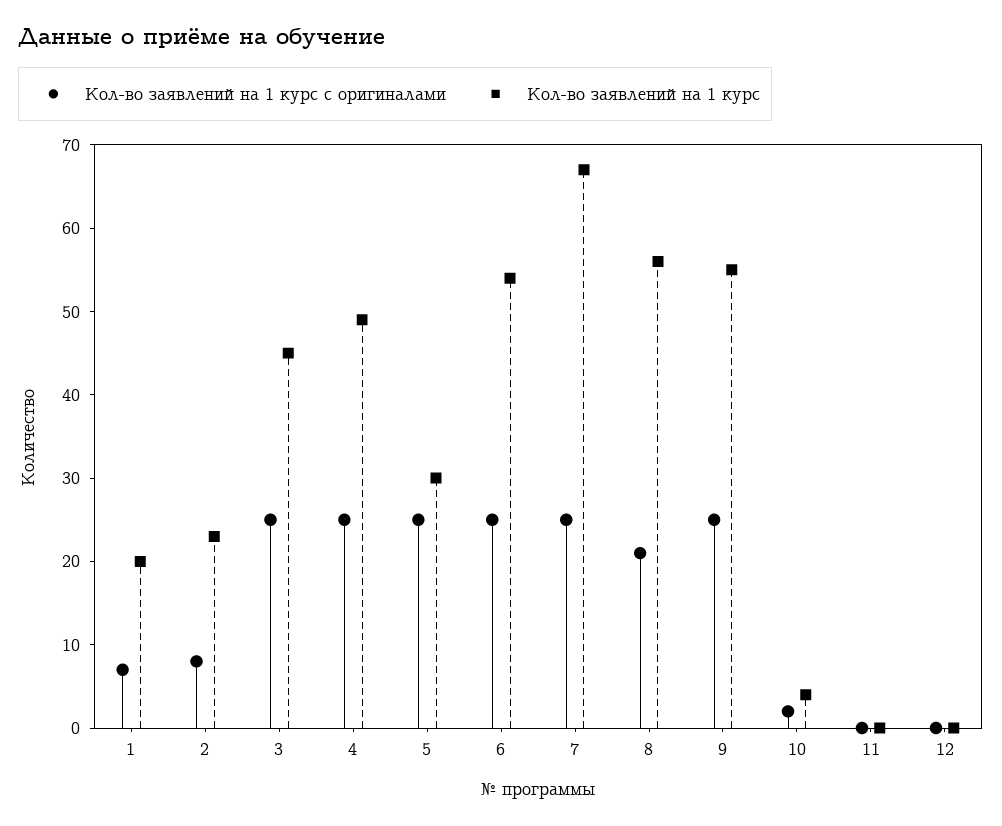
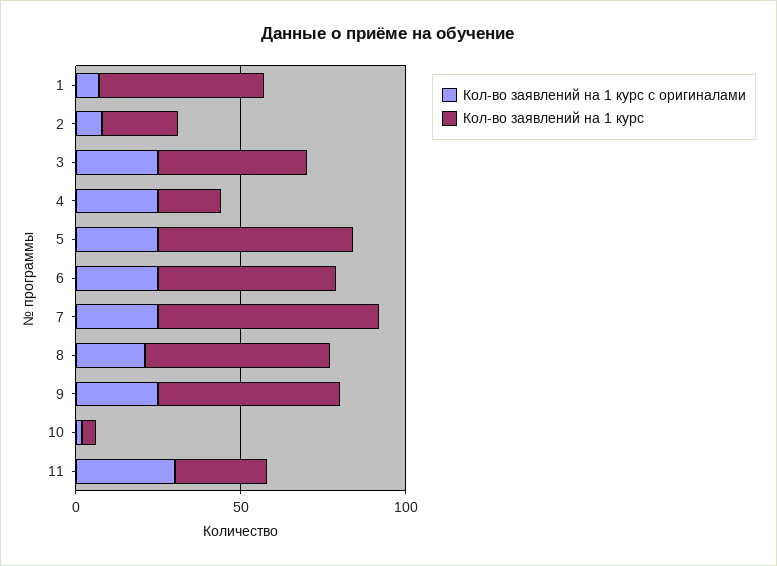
Кол-во заявлений на 1 курс, 1: 20 -> 50
Кол-во заявлений на 1 курс, 4: 49 -> 20
Кол-во заявлений на 1 курс, 5: 30 -> 60
Кол-во заявлений на 1 курс с оригиналами, 11: 0 -> 30
Кол-во заявлений на 1 курс, 11: 0 -> 30
Кол-во заявлений на 1 курс с оригиналами, 12: 0 -> none
Кол-во заявлений на 1 курс, 12: 0 -> none

